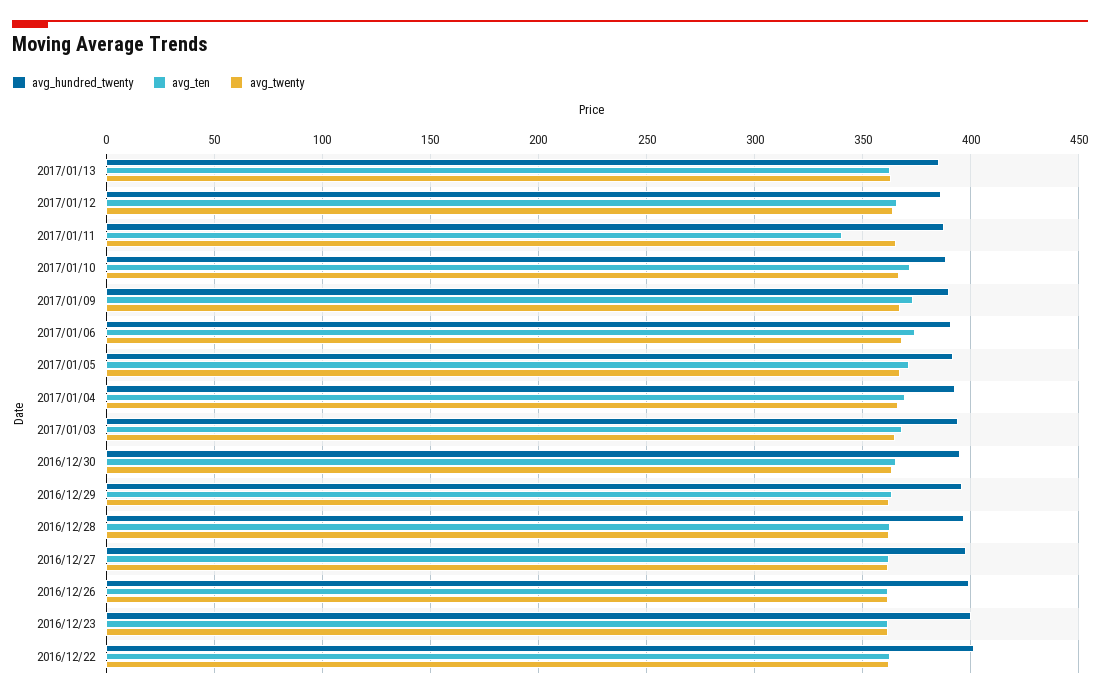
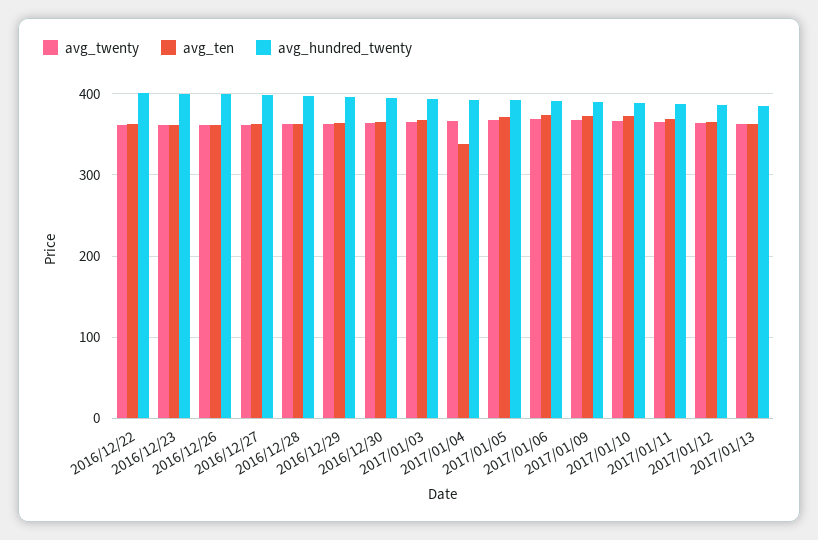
avg_ten, 2017/01/11: 340 -> 370
avg_ten, 2017/01/04: 370 -> 340

